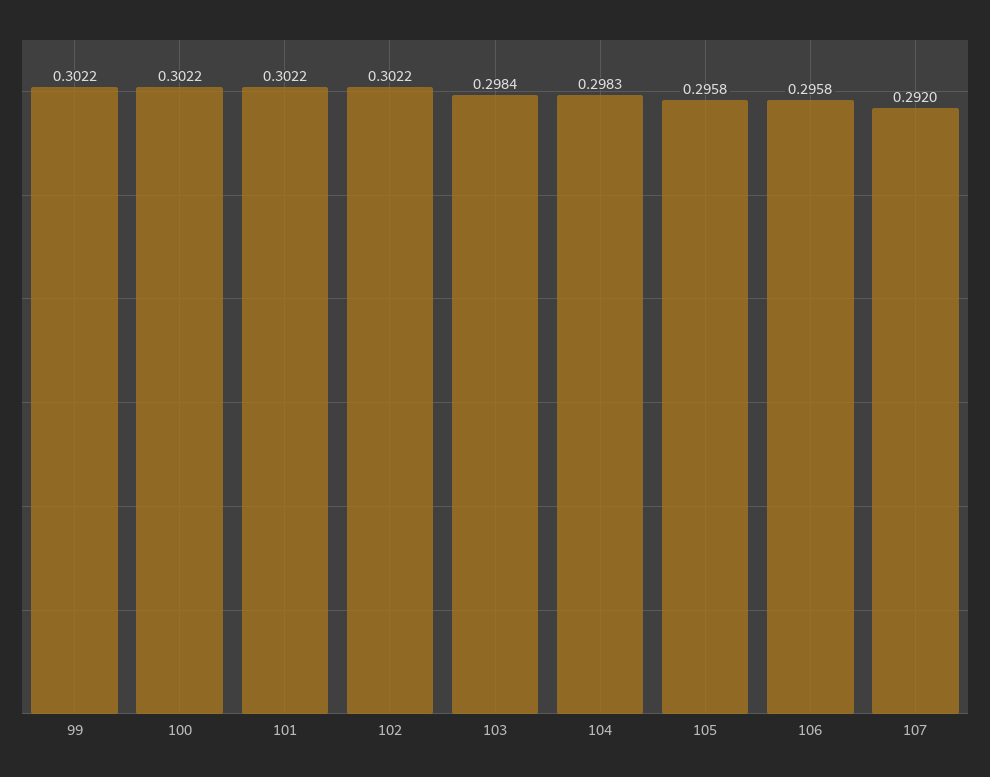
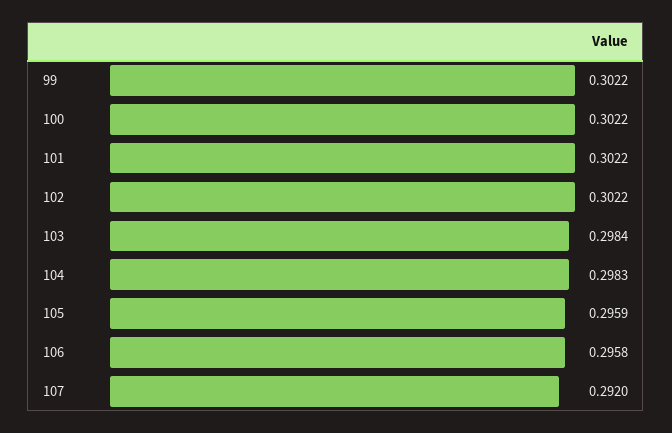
105: 0.2958 -> 0.2959

